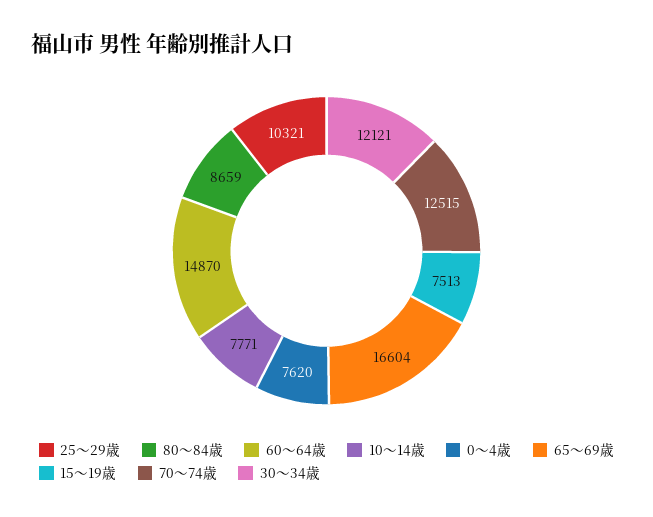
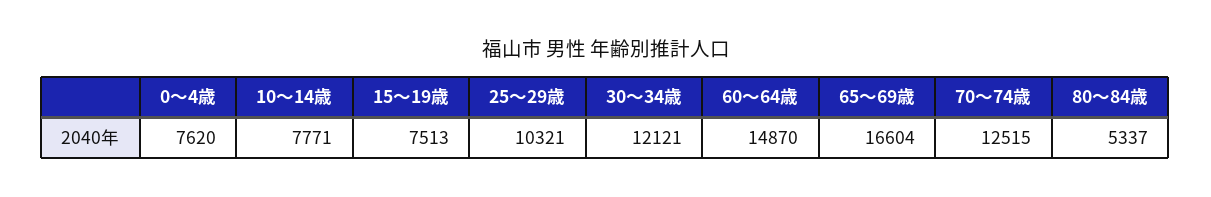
80～84歳: 8659 -> 5337

